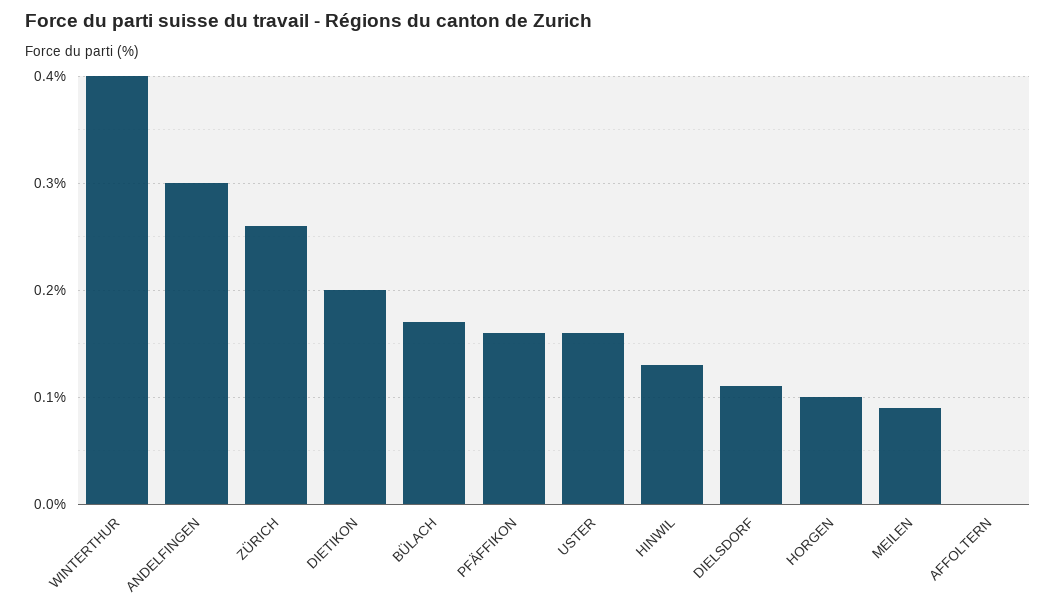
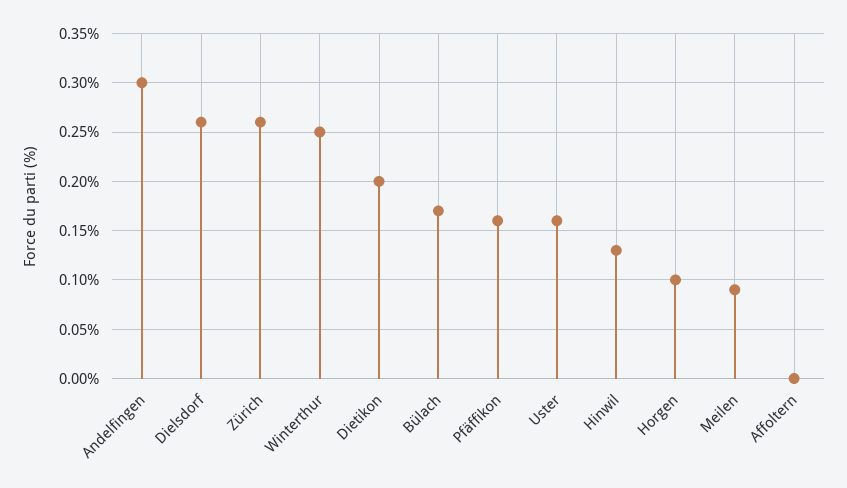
WINTERTHUR: 0.4 -> 0.25
DIELSDORF: 0.11 -> 0.26

